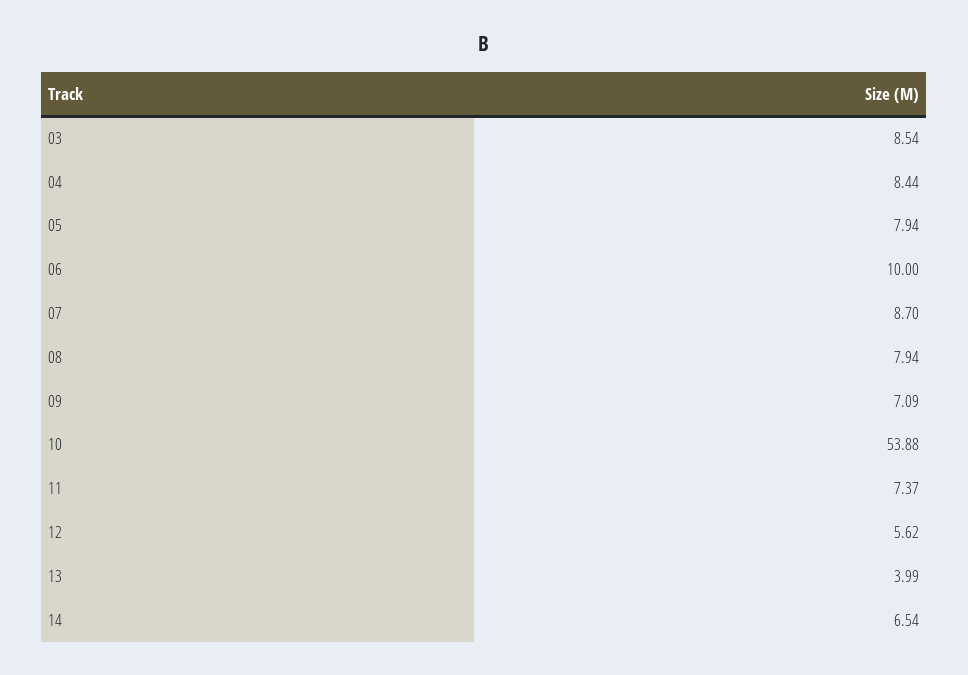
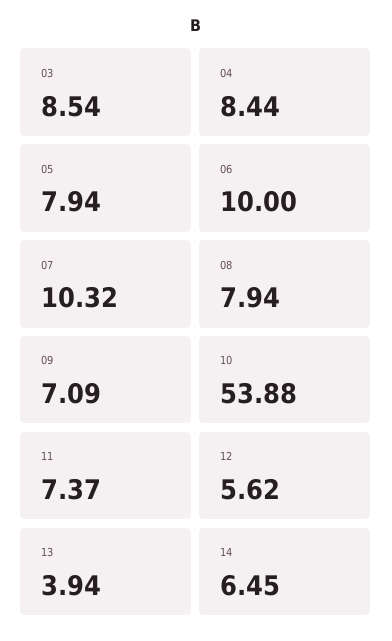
07: 8.7 -> 10.32
13: 3.99 -> 3.94
14: 6.54 -> 6.45

